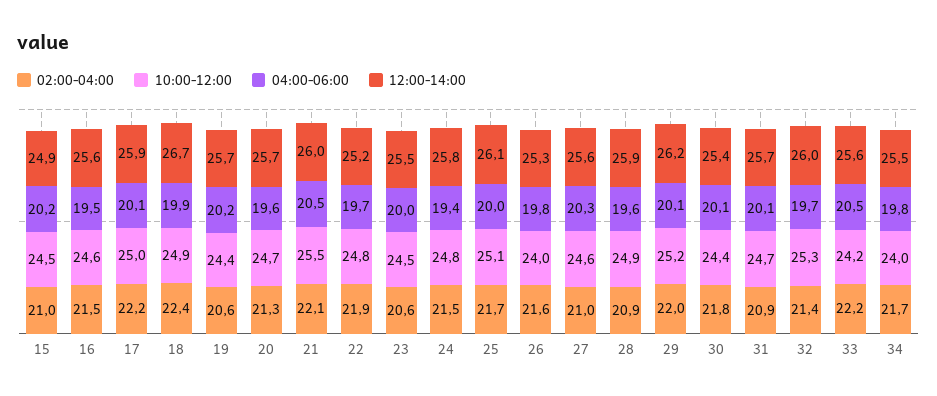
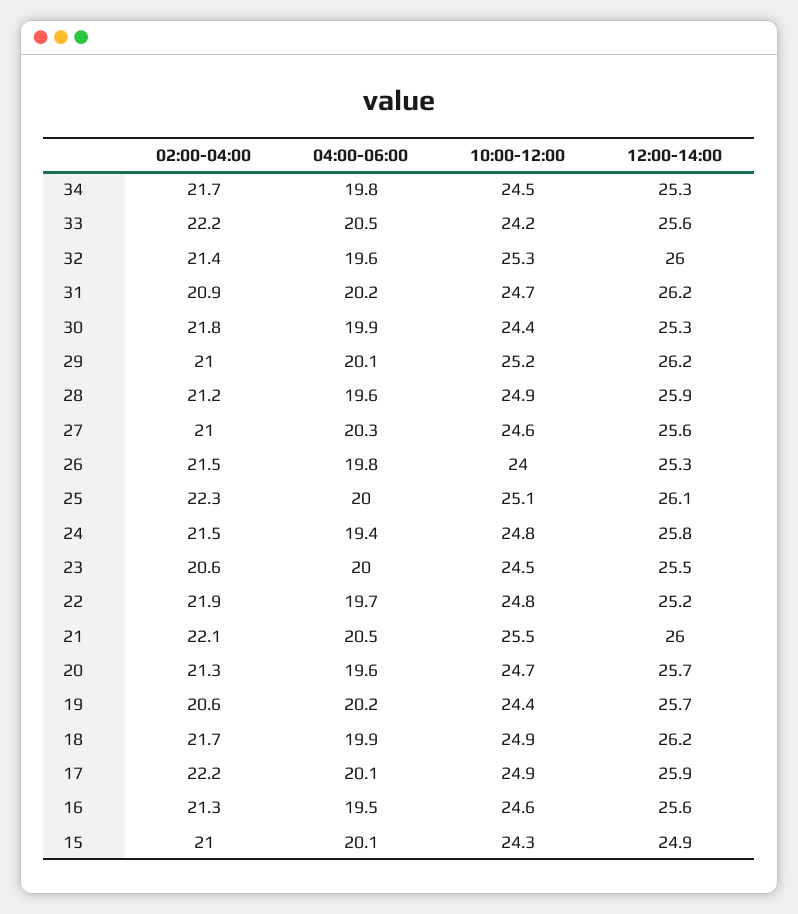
10:00-12:00, 15: 24.5 -> 24.3
04:00-06:00, 15: 20.2 -> 20.1
02:00-04:00, 16: 21.5 -> 21.3
10:00-12:00, 17: 25 -> 24.9
02:00-04:00, 18: 22.4 -> 21.7
12:00-14:00, 18: 26.7 -> 26.2
02:00-04:00, 25: 21.7 -> 22.3
02:00-04:00, 26: 21.6 -> 21.5
02:00-04:00, 28: 20.9 -> 21.2
02:00-04:00, 29: 22 -> 21
04:00-06:00, 30: 20.1 -> 19.9
12:00-14:00, 30: 25.4 -> 25.3
04:00-06:00, 31: 20.1 -> 20.2
12:00-14:00, 31: 25.7 -> 26.2
04:00-06:00, 32: 19.7 -> 19.6
10:00-12:00, 34: 24 -> 24.5
12:00-14:00, 34: 25.5 -> 25.3

